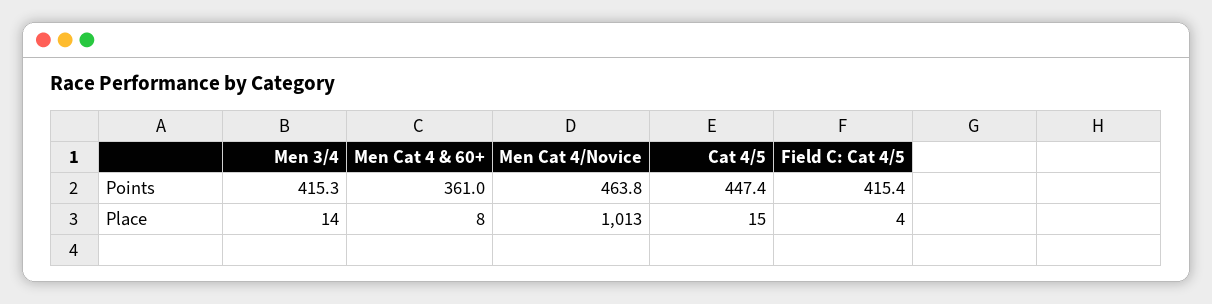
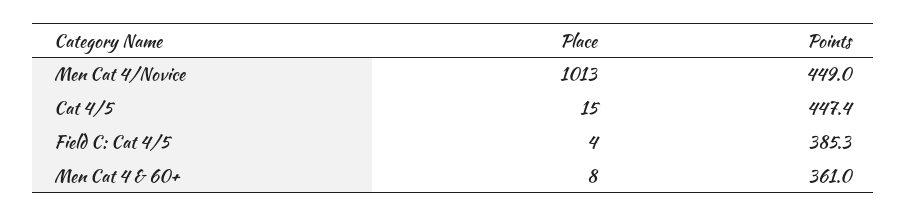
Men 3/4, Points: 415.3 -> none
Men Cat 4/Novice, Points: 463.8 -> 449
Field C: Cat 4/5, Points: 415.4 -> 385.3
Men 3/4, Place: 14 -> none

